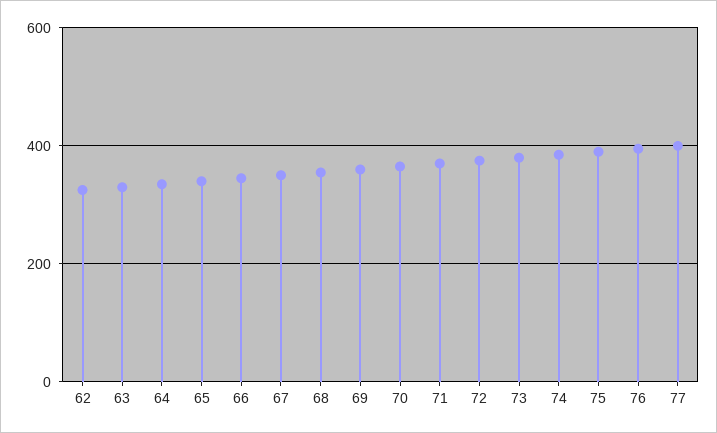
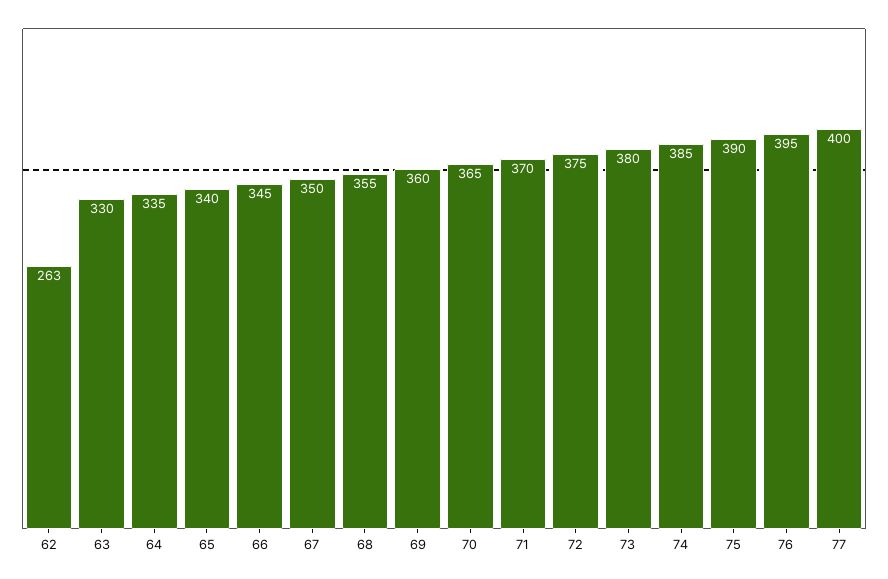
62: 320 -> 263

